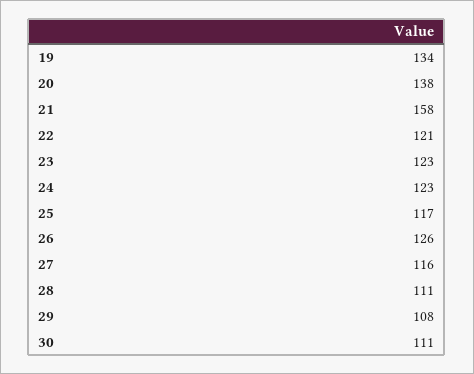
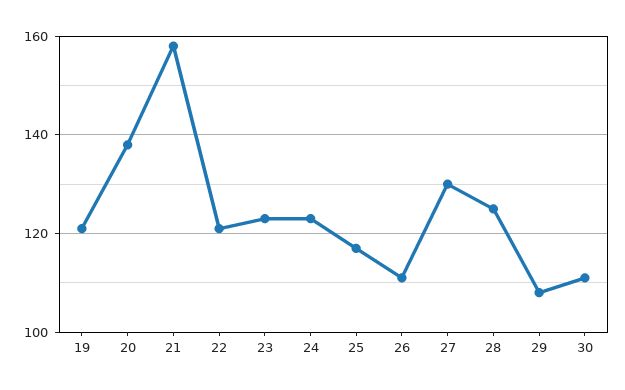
19: 134 -> 120
26: 126 -> 110
27: 116 -> 130
28: 111 -> 125

